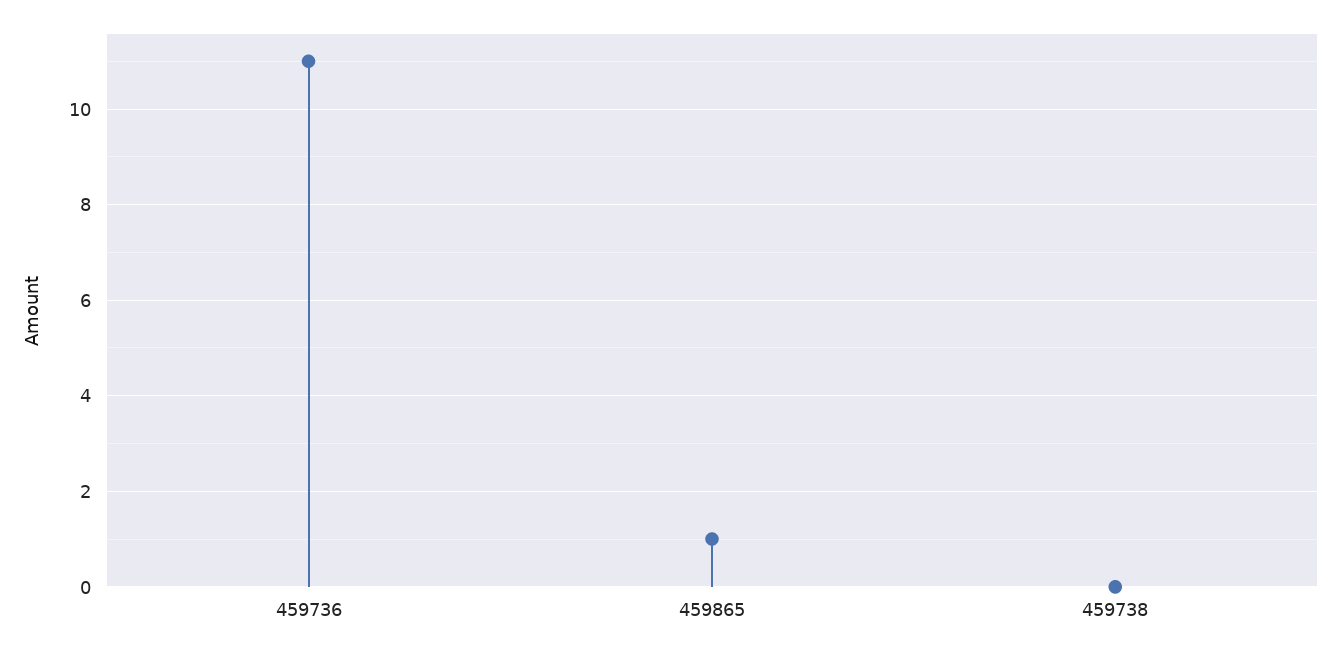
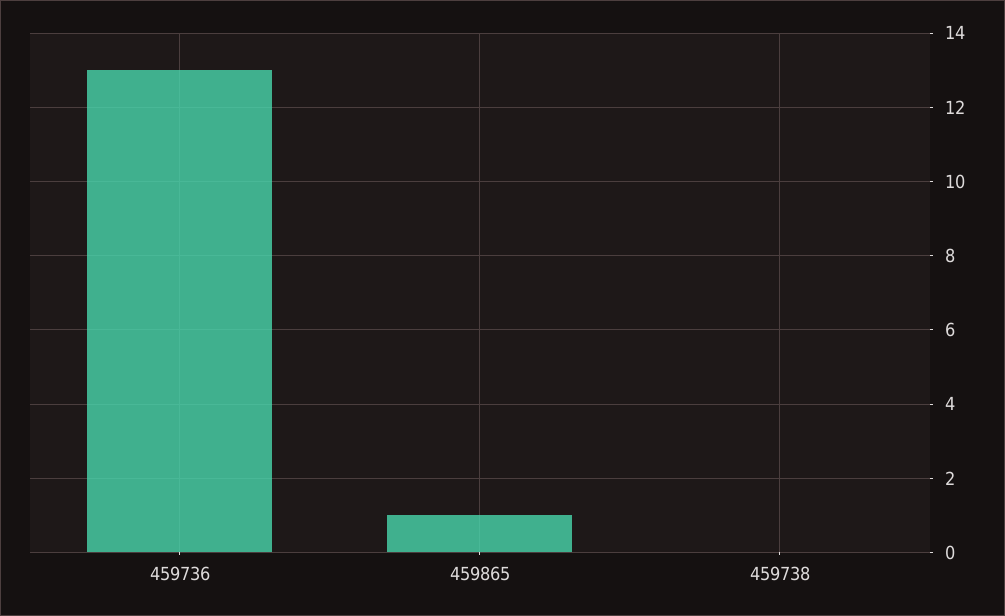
459736: 11 -> 13

